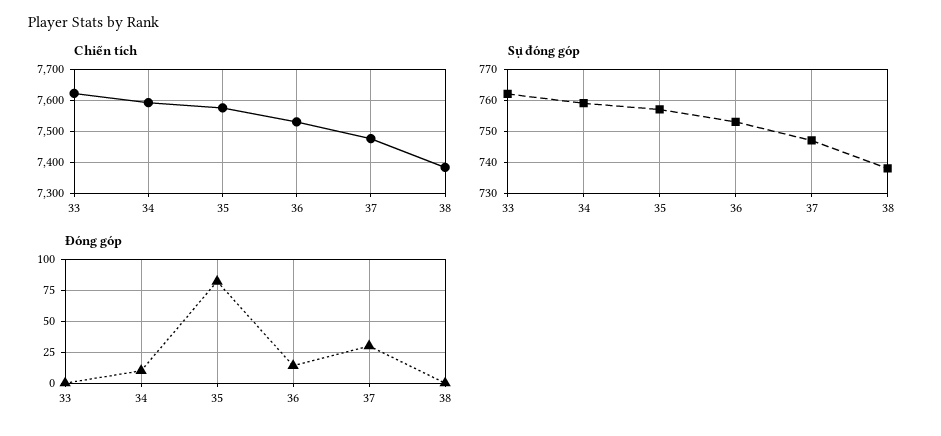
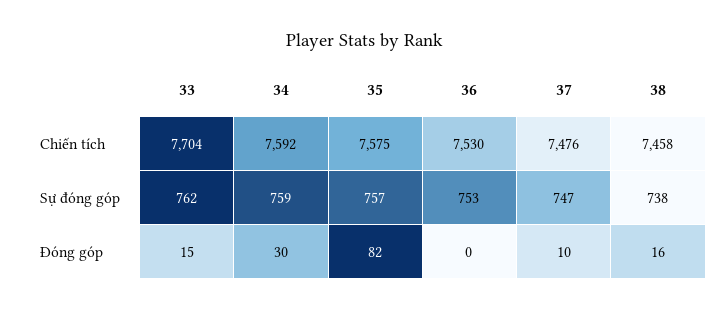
Chiến tích, 33: 7620 -> 7704
Chiến tích, 38: 7380 -> 7458
Đóng góp, 33: 0 -> 15
Đóng góp, 34: 10 -> 30
Đóng góp, 36: 15 -> 0
Đóng góp, 37: 30 -> 10
Đóng góp, 38: 0 -> 16

